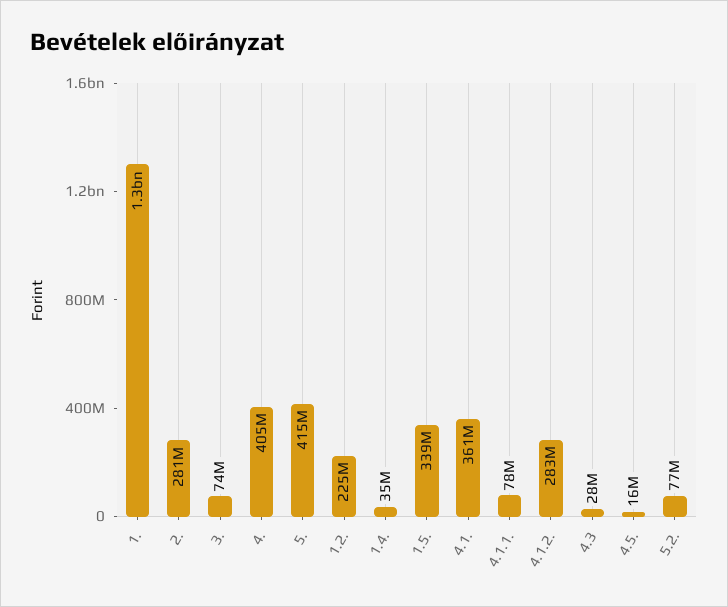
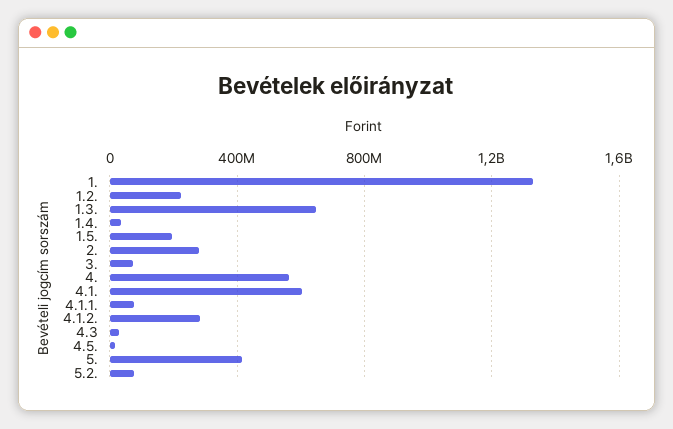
4.: 405000000 -> 550000000
1.5.: 339000000 -> 200000000
4.1.: 361000000 -> 600000000
1.3.: none -> 650000000

